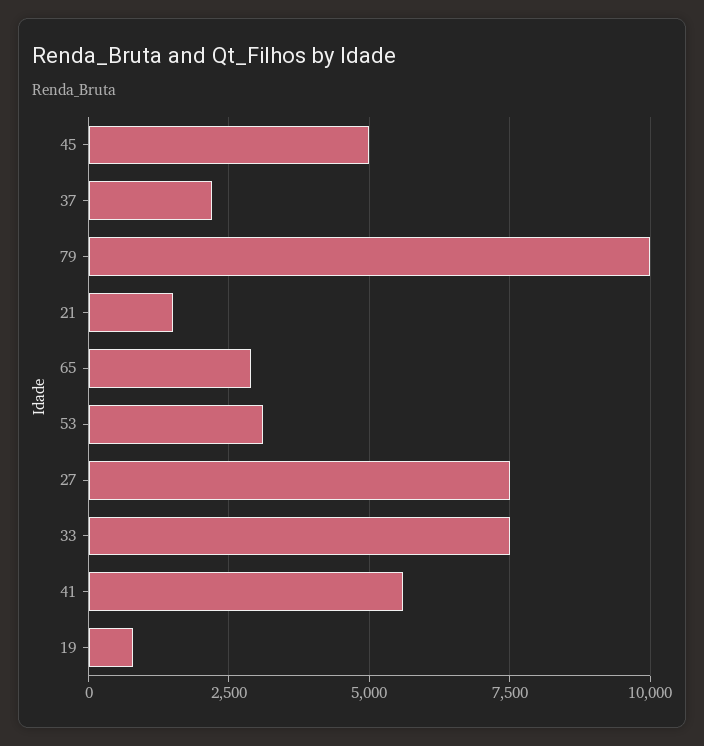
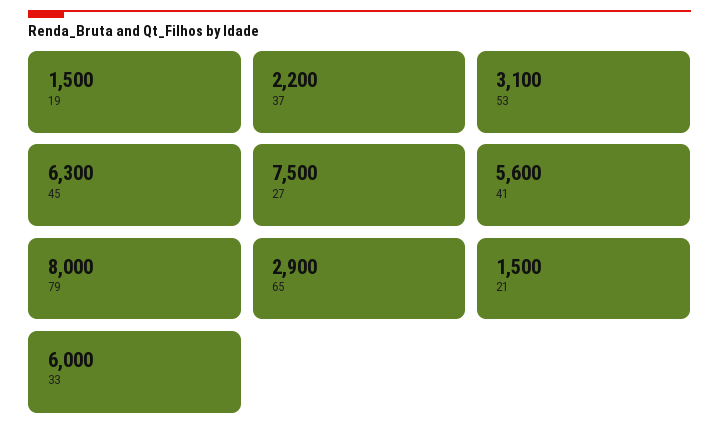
45: 5000 -> 6300
79: 10000 -> 8000
33: 7500 -> 6000
19: 750 -> 1500

